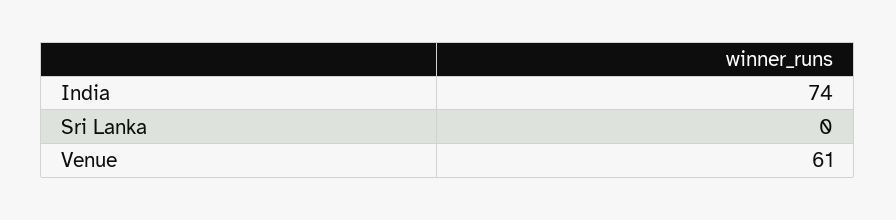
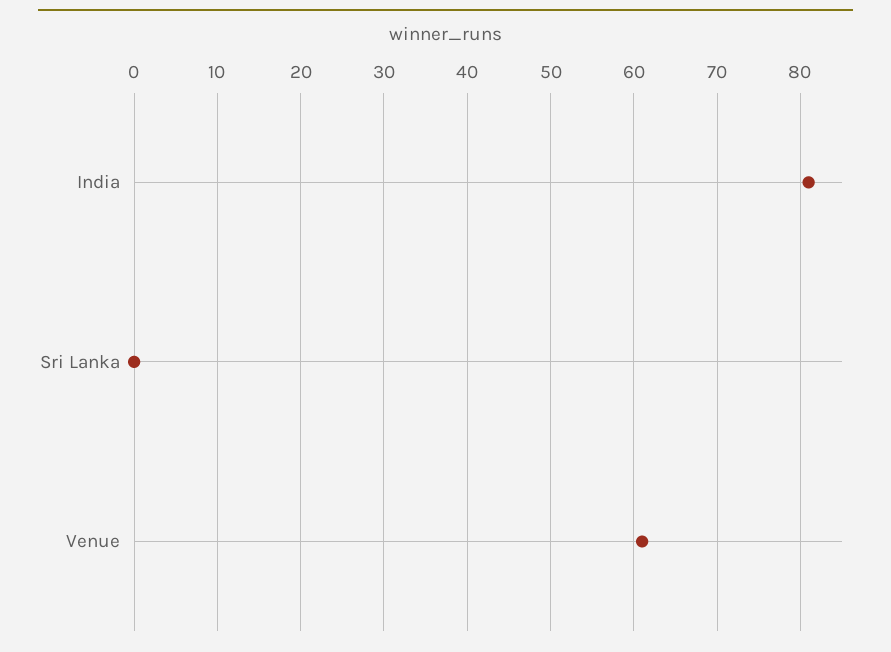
India: 74 -> 81

